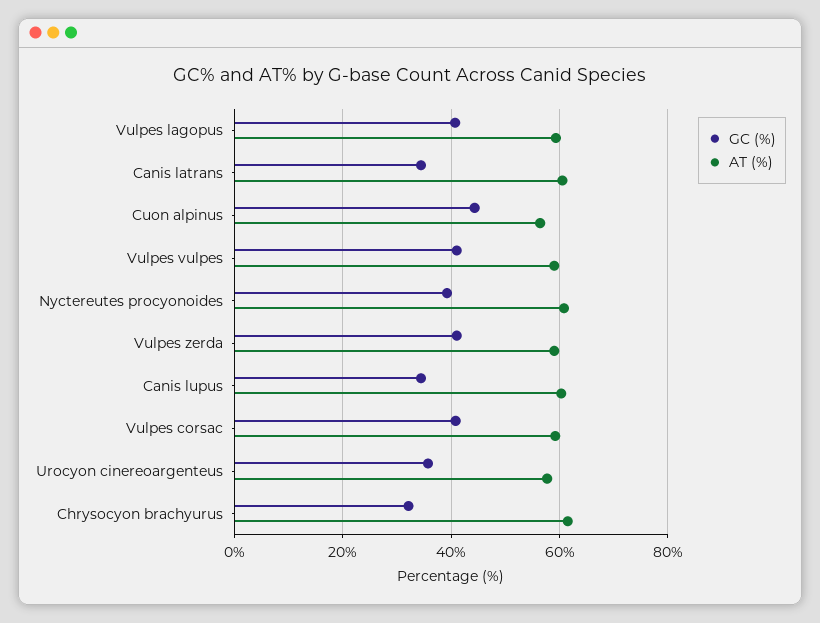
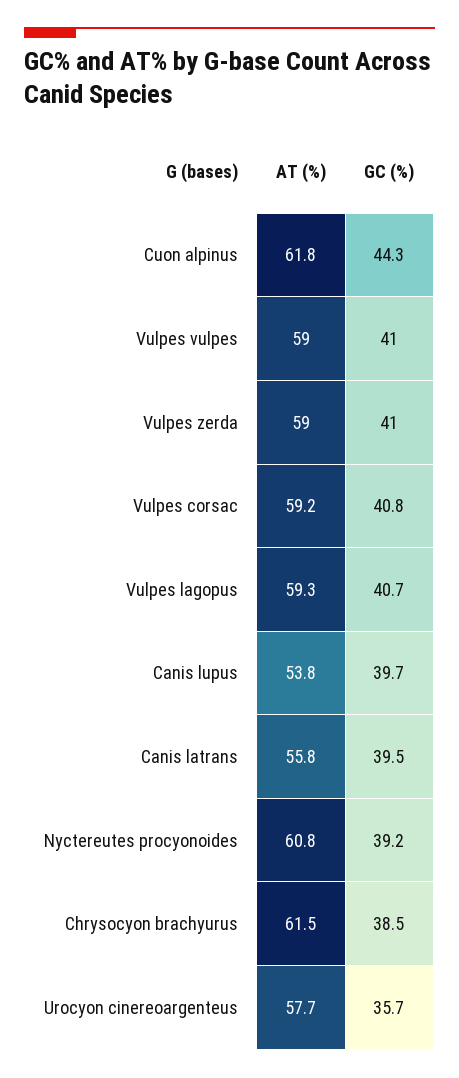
GC (%), Canis latrans: 34 -> 39.5
AT (%), Canis latrans: 60 -> 55.8
AT (%), Cuon alpinus: 56 -> 61.8
GC (%), Canis lupus: 34 -> 39.7
AT (%), Canis lupus: 60 -> 53.8
GC (%), Chrysocyon brachyurus: 32 -> 38.5

